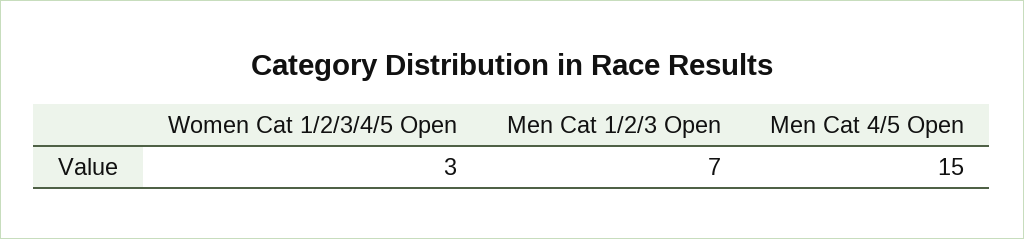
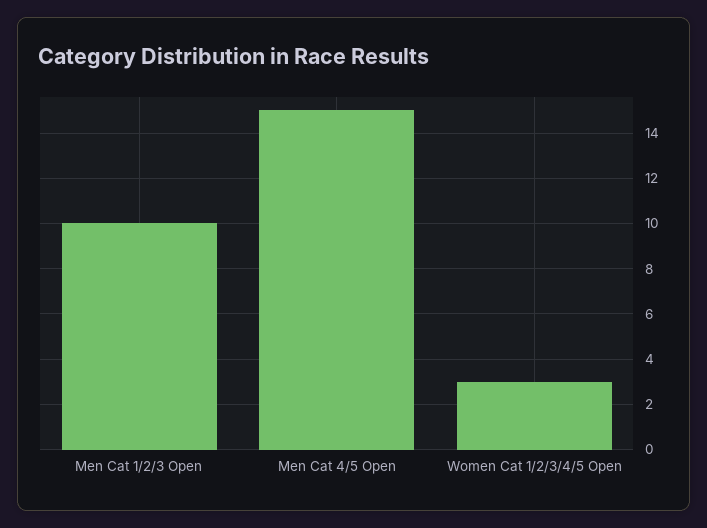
Men Cat 1/2/3 Open: 7 -> 10

